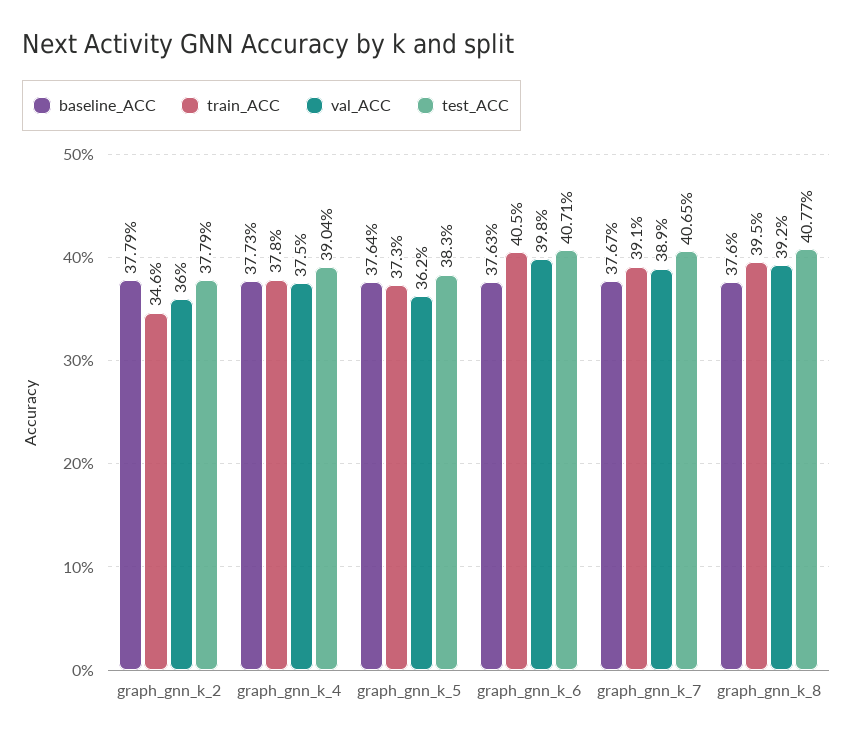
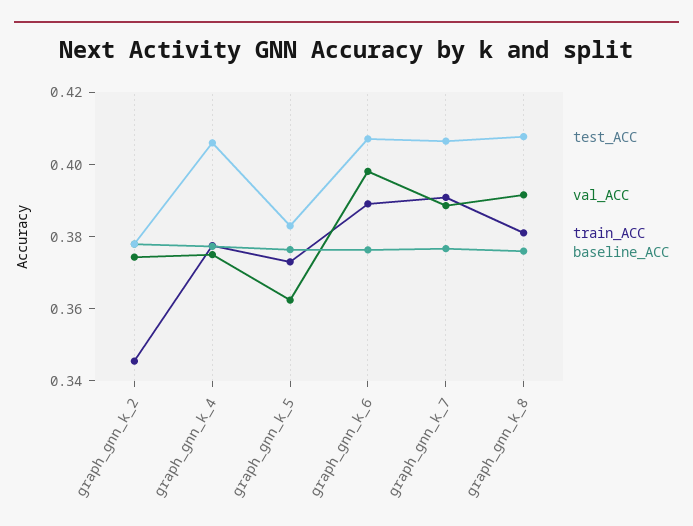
val_ACC, graph_gnn_k_2: 0.36 -> 0.375
test_ACC, graph_gnn_k_4: 0.3904 -> 0.405
train_ACC, graph_gnn_k_6: 0.405 -> 0.39
train_ACC, graph_gnn_k_8: 0.395 -> 0.38

